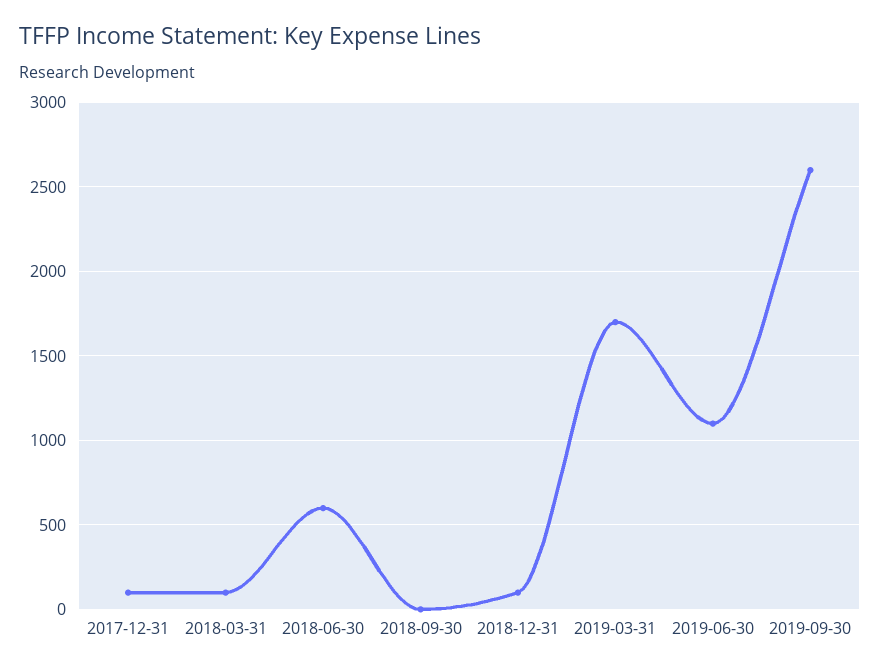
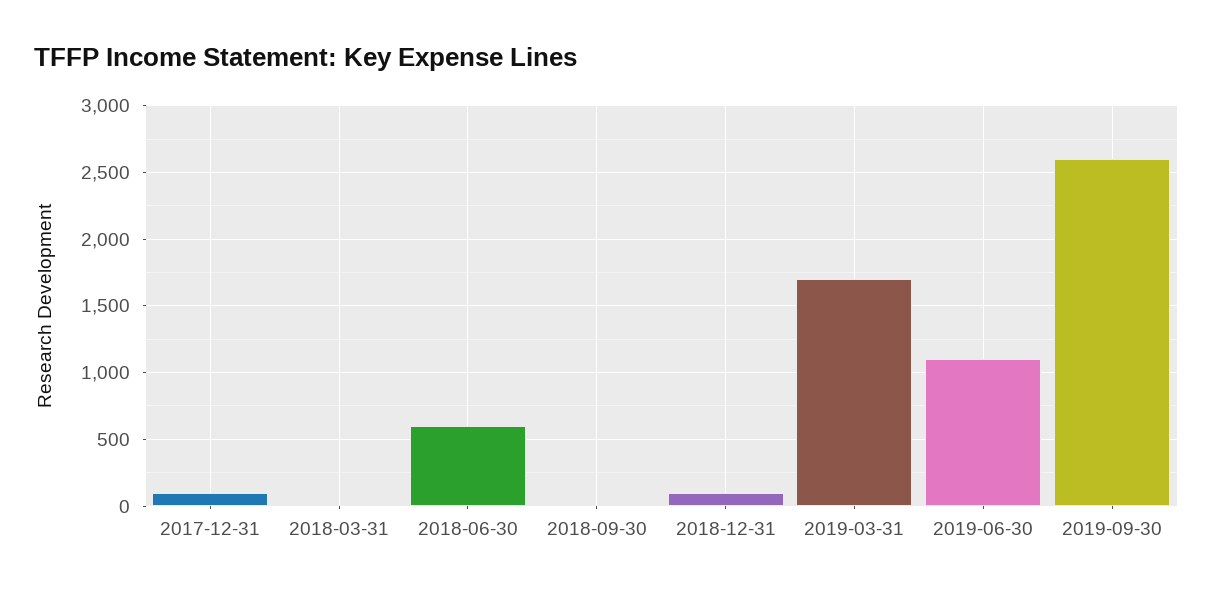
2018-03-31: 100 -> 0

